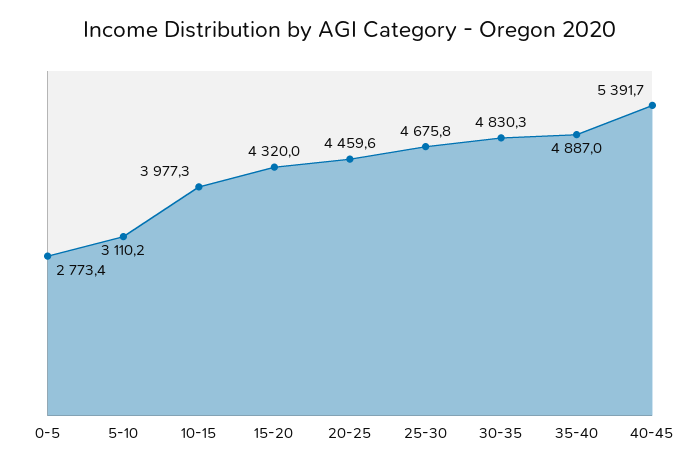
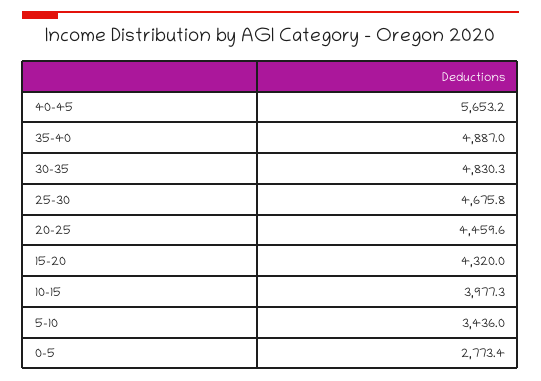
5-10: 3110.2 -> 3436
40-45: 5391.7 -> 5653.2

